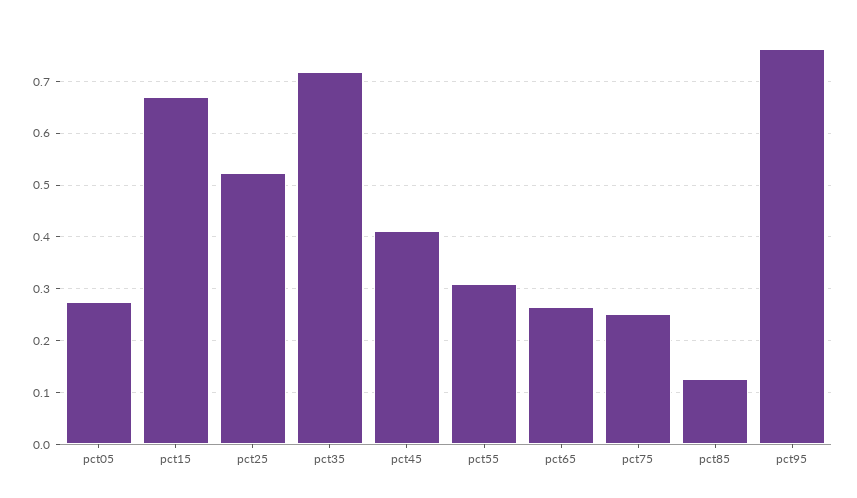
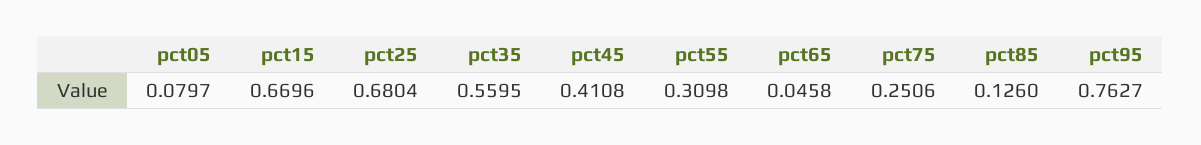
pct05: 0.28 -> 0.0797
pct25: 0.52 -> 0.6804
pct35: 0.72 -> 0.5595
pct65: 0.26 -> 0.0458

